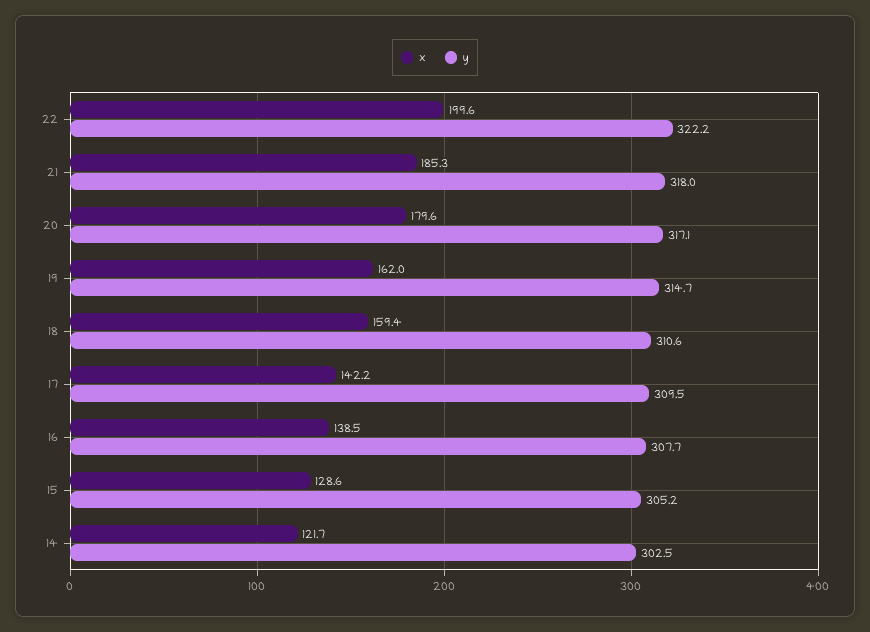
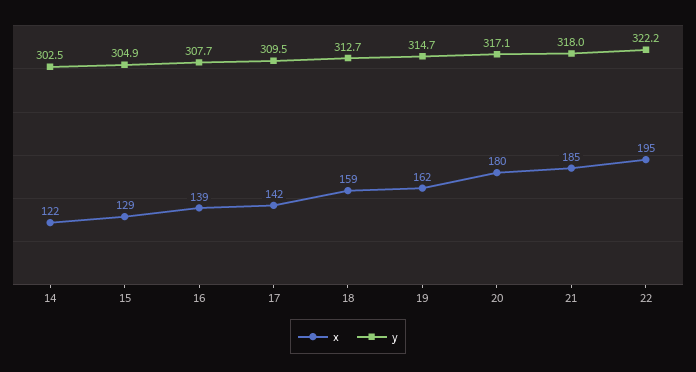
x, 22: 199.6 -> 195
y, 18: 310.6 -> 312.7
y, 15: 305.2 -> 304.9

